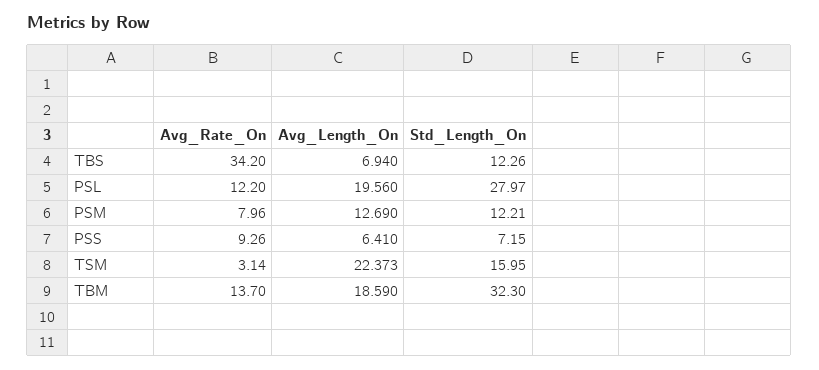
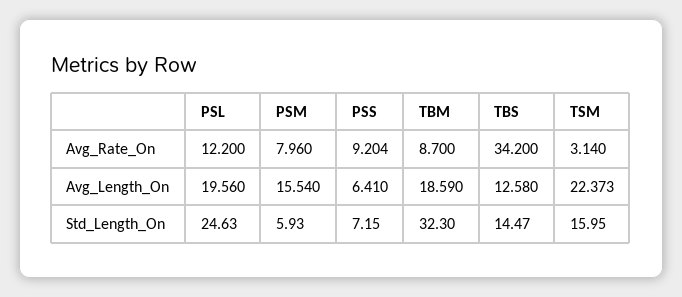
Avg_Length_On, TBS: 6.94 -> 12.58
Std_Length_On, TBS: 12.26 -> 14.47
Std_Length_On, PSL: 27.97 -> 24.63
Avg_Length_On, PSM: 12.69 -> 15.54
Std_Length_On, PSM: 12.21 -> 5.93
Avg_Rate_On, PSS: 9.26 -> 9.204
Avg_Rate_On, TBM: 13.7 -> 8.7

